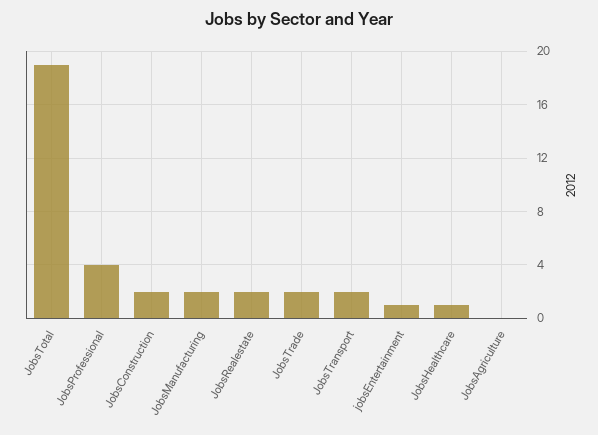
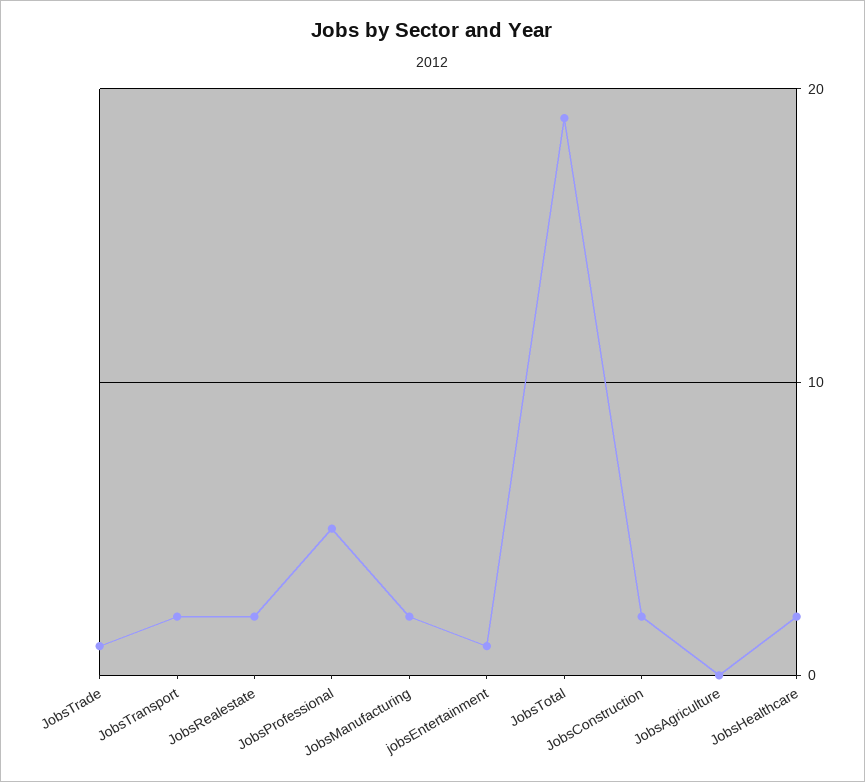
JobsProfessional: 4 -> 5
JobsTrade: 2 -> 1
JobsHealthcare: 1 -> 2

